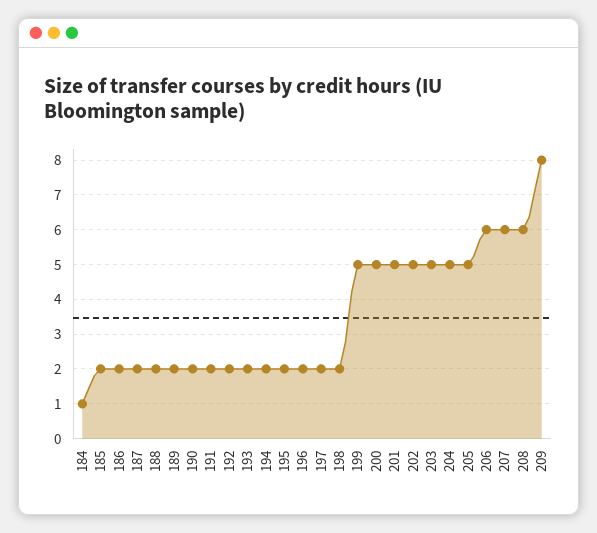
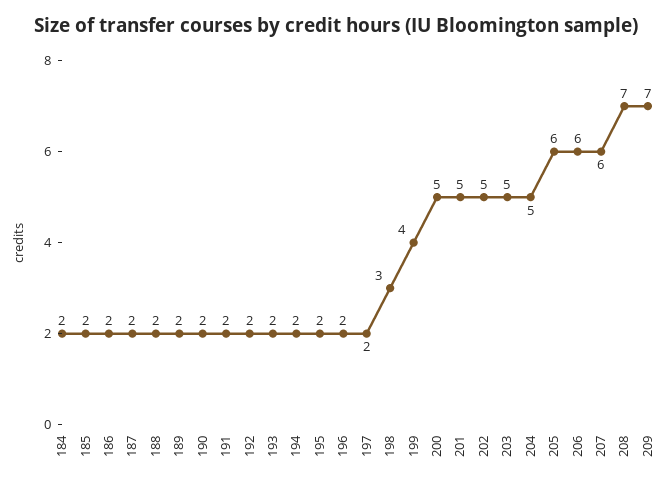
184: 1 -> 2
198: 2 -> 3
199: 5 -> 4
205: 5 -> 6
208: 6 -> 7
209: 8 -> 7

